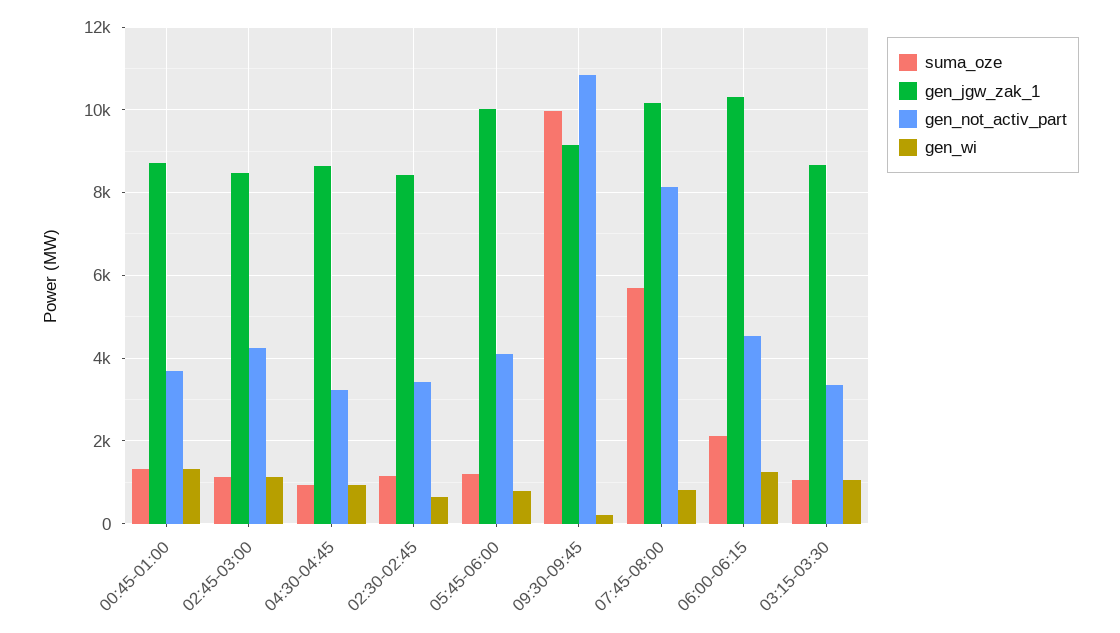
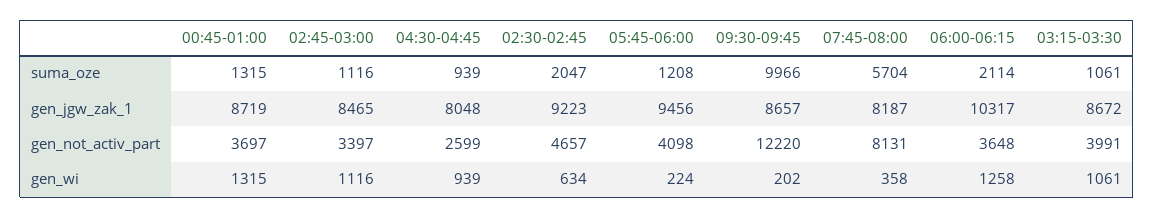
gen_not_activ_part, 02:45-03:00: 4200 -> 3397
gen_jgw_zak_1, 04:30-04:45: 8600 -> 8048
gen_not_activ_part, 04:30-04:45: 3200 -> 2599
suma_oze, 02:30-02:45: 1200 -> 2047
gen_jgw_zak_1, 02:30-02:45: 8400 -> 9223
gen_not_activ_part, 02:30-02:45: 3400 -> 4657
gen_jgw_zak_1, 05:45-06:00: 10000 -> 9456
gen_wi, 05:45-06:00: 800 -> 224
gen_jgw_zak_1, 09:30-09:45: 9200 -> 8657
gen_not_activ_part, 09:30-09:45: 10800 -> 12220
gen_jgw_zak_1, 07:45-08:00: 10200 -> 8187
gen_wi, 07:45-08:00: 800 -> 358
gen_not_activ_part, 06:00-06:15: 4600 -> 3648
gen_not_activ_part, 03:15-03:30: 3400 -> 3991

